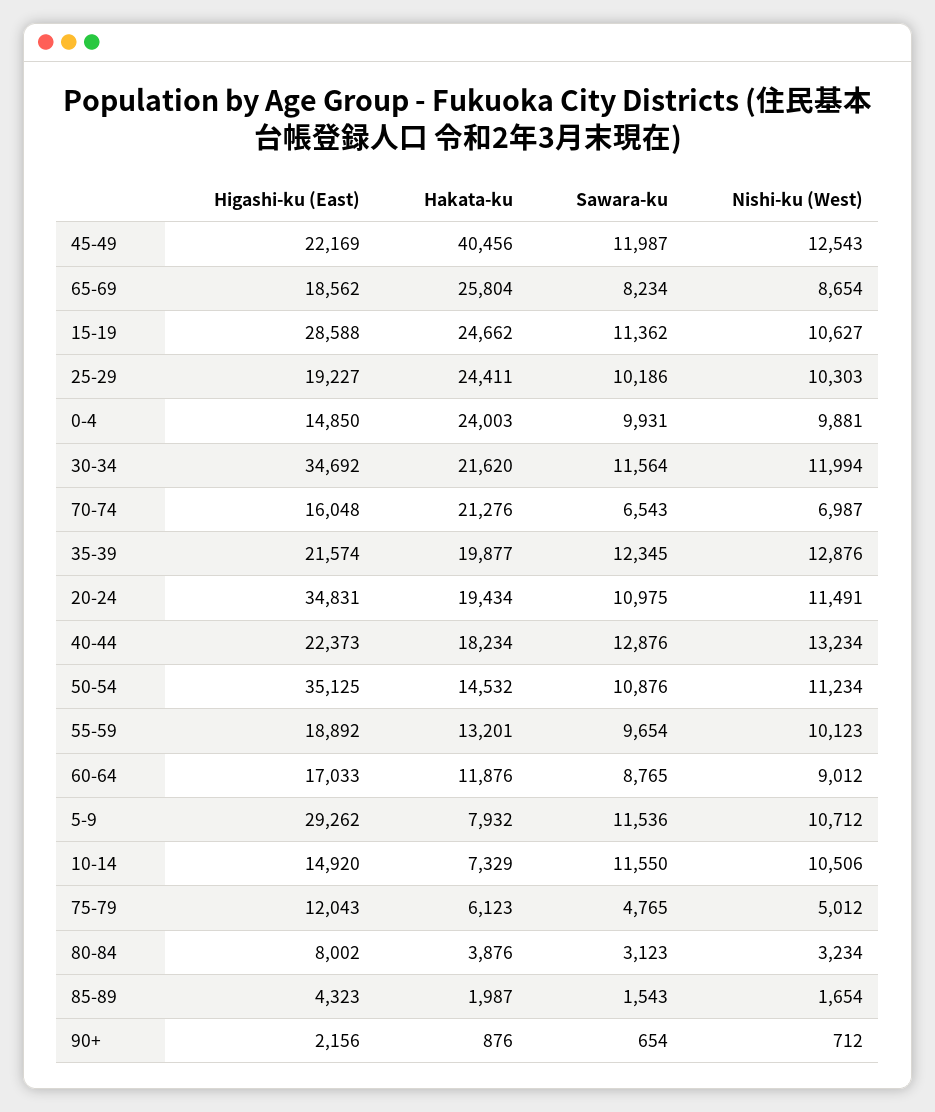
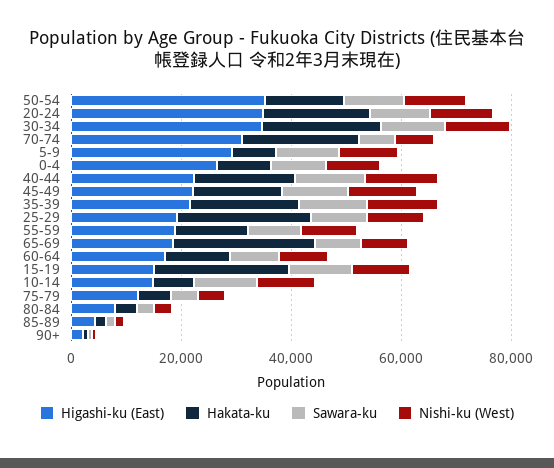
Hakata-ku, 45-49: 40456 -> 15000
Higashi-ku (East), 15-19: 28588 -> 15000
Higashi-ku (East), 0-4: 14850 -> 25000
Hakata-ku, 0-4: 24003 -> 10000
Higashi-ku (East), 70-74: 16048 -> 30000

